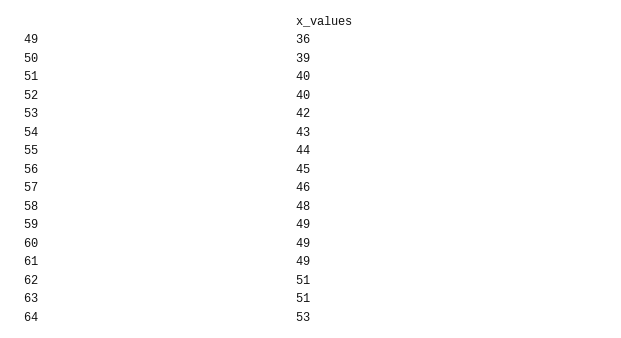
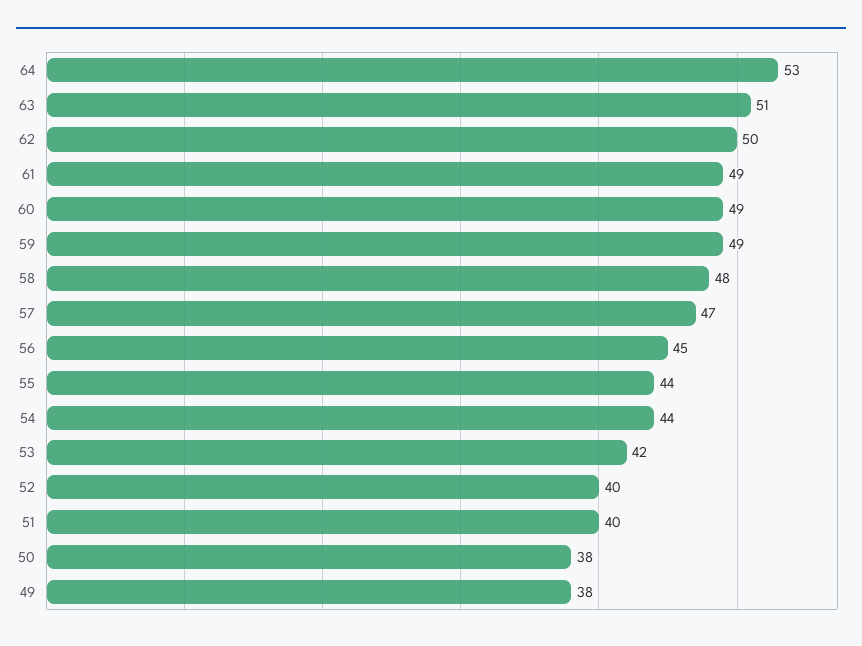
49: 36 -> 38
50: 39 -> 38
54: 43 -> 44
57: 46 -> 47
62: 51 -> 50

